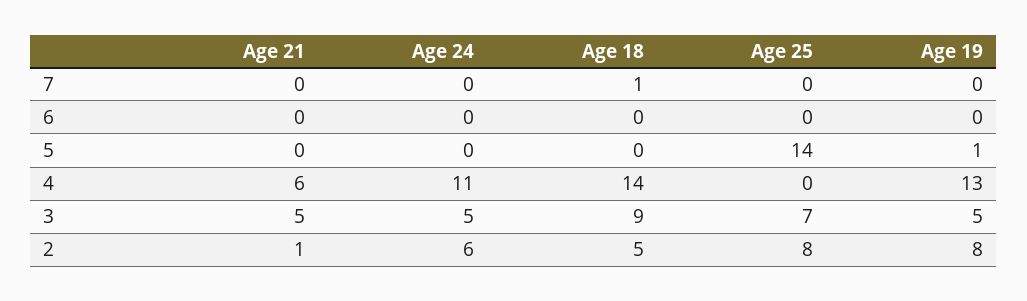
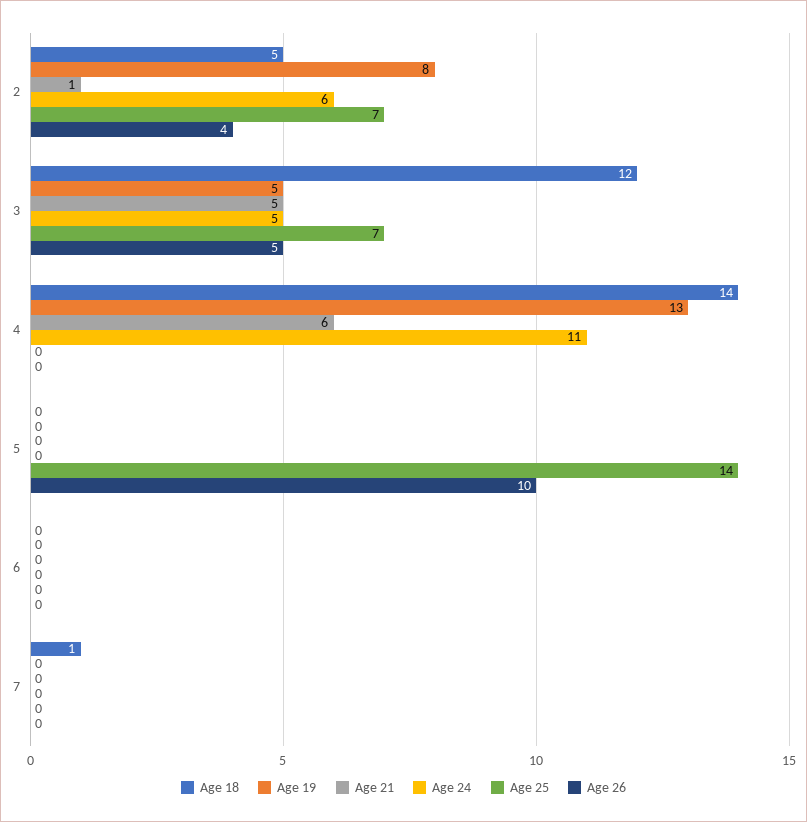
Age 19, 5: 1 -> 0
Age 18, 3: 9 -> 12
Age 25, 2: 8 -> 7
Age 26, 2: none -> 4
Age 26, 3: none -> 5
Age 26, 4: none -> 0
Age 26, 5: none -> 10
Age 26, 6: none -> 0
Age 26, 7: none -> 0

